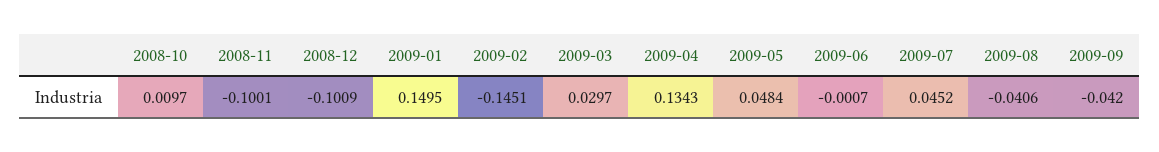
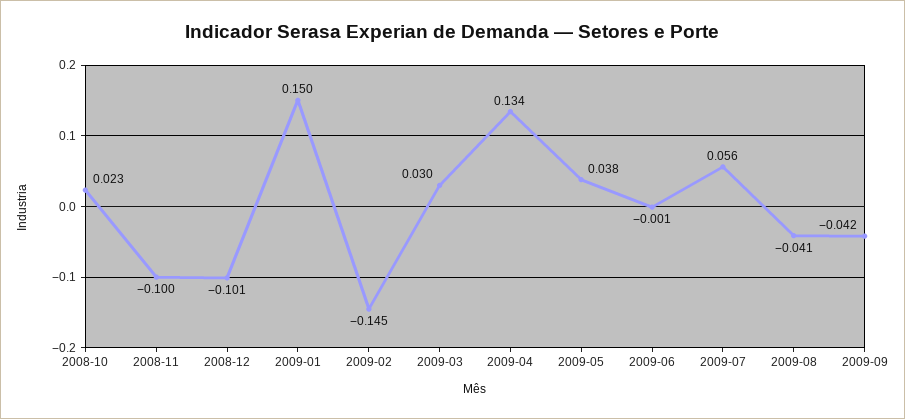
2008-10: 0.0097 -> 0.023
2009-05: 0.0484 -> 0.038
2009-07: 0.0452 -> 0.056

